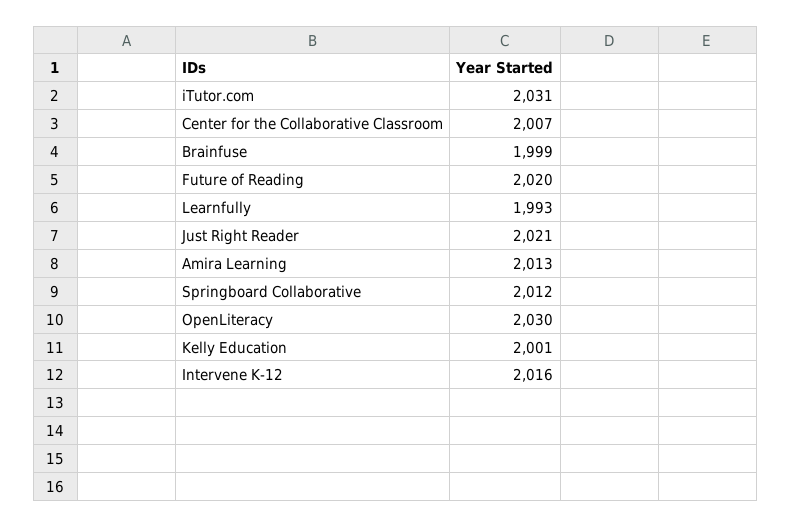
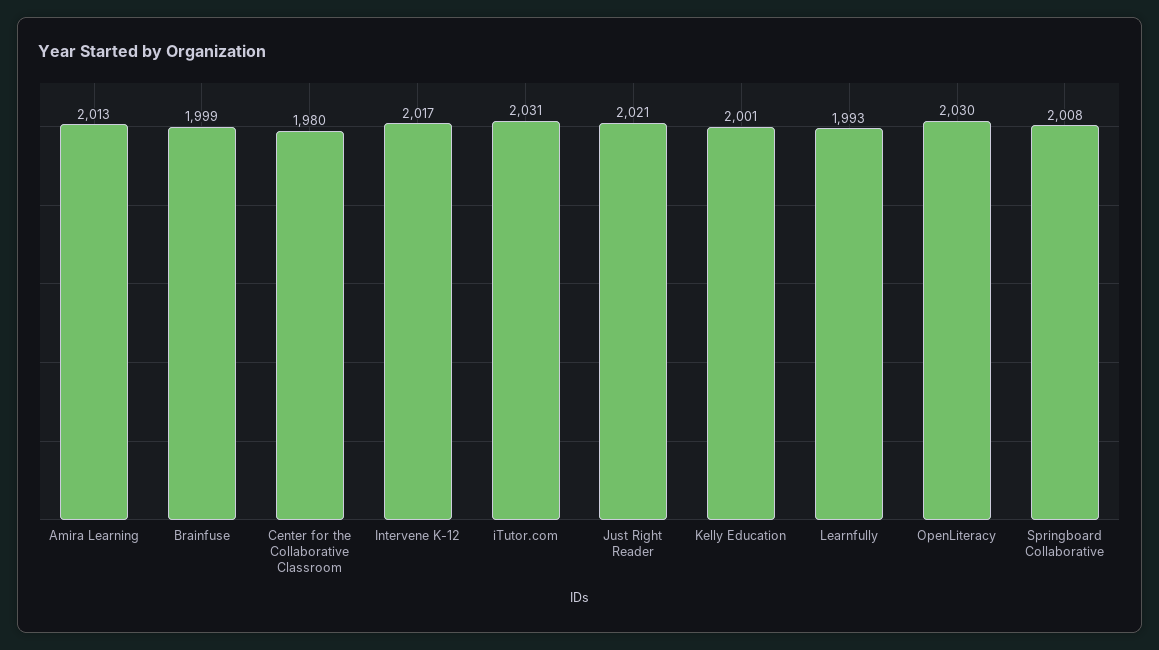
Center for the Collaborative Classroom: 2007 -> 1980
Future of Reading: 2020 -> none
Springboard Collaborative: 2012 -> 2008
Intervene K-12: 2016 -> 2017

